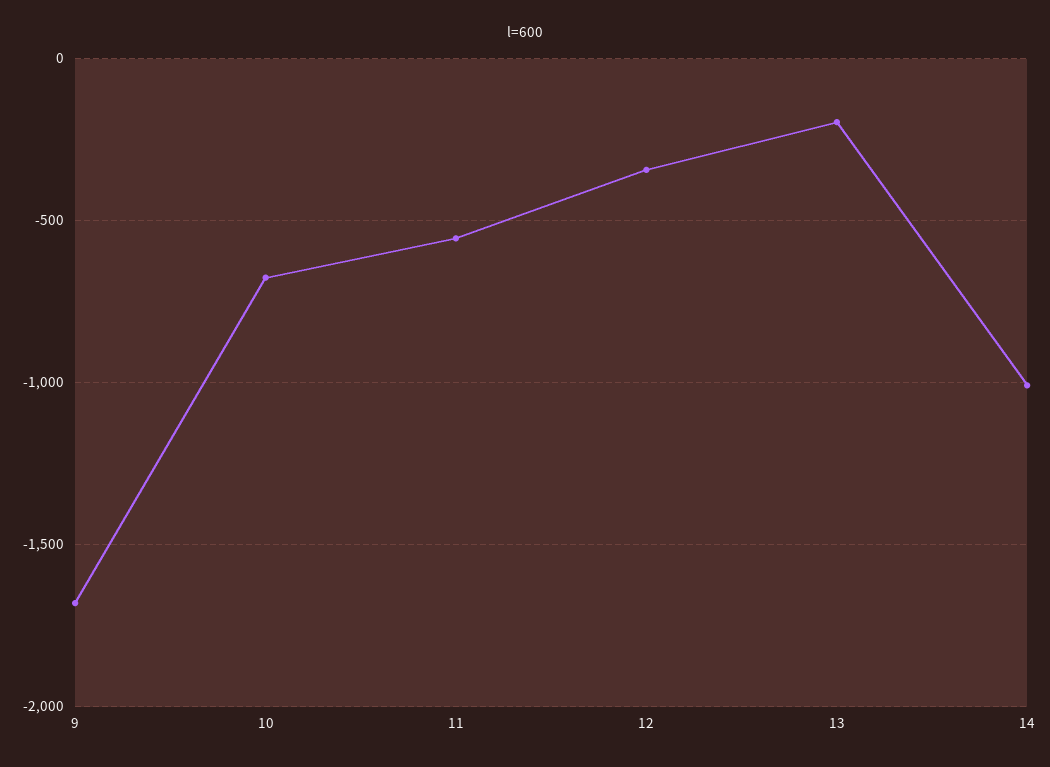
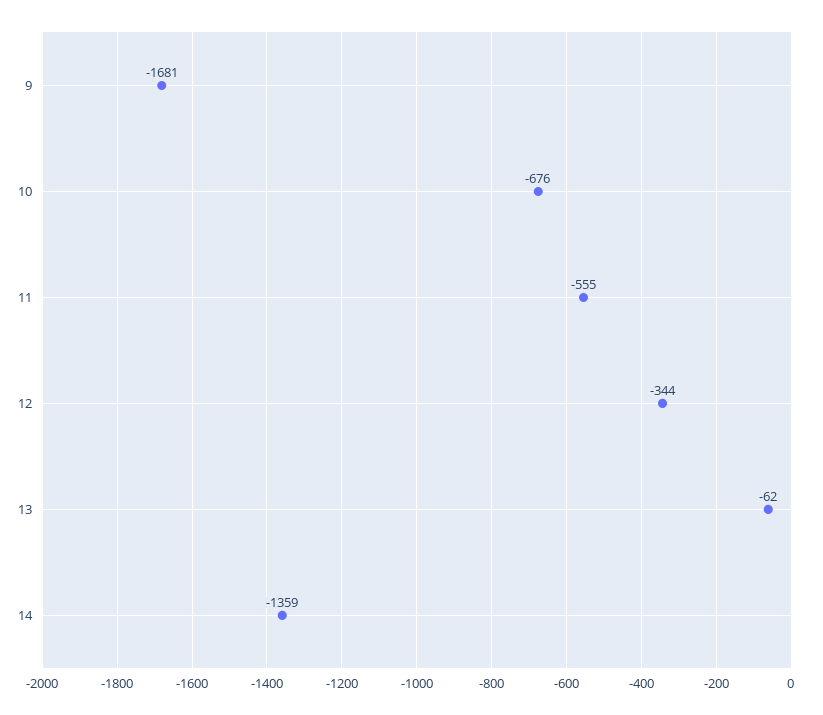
13: -200 -> -62
14: -1000 -> -1359

